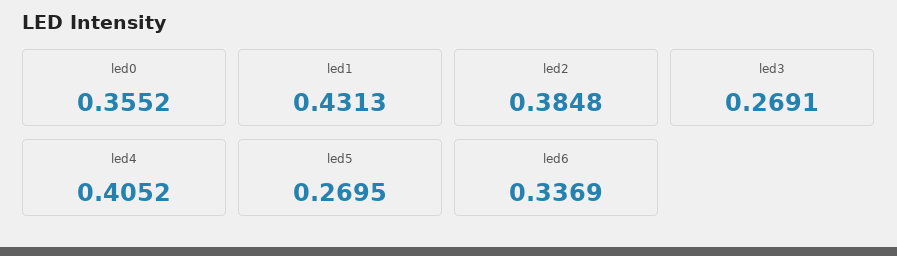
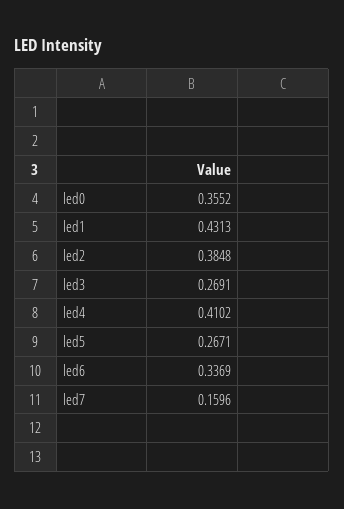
led4: 0.4052 -> 0.4102
led5: 0.2695 -> 0.2671
led7: none -> 0.1596

